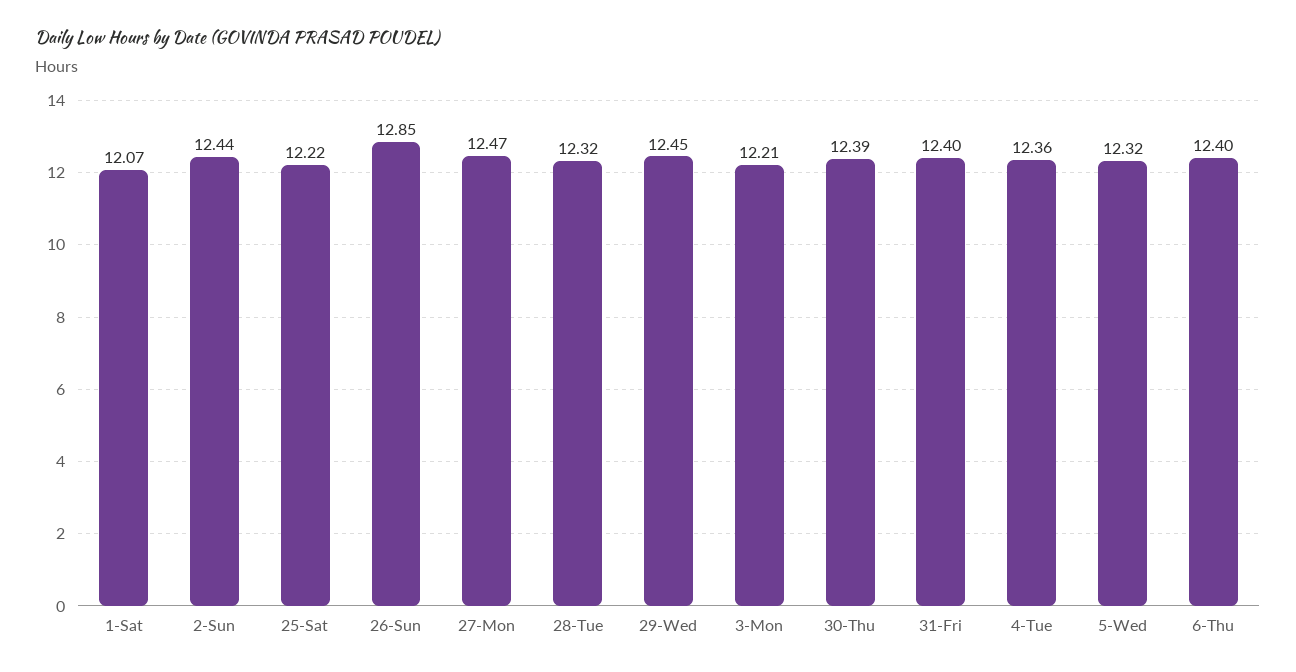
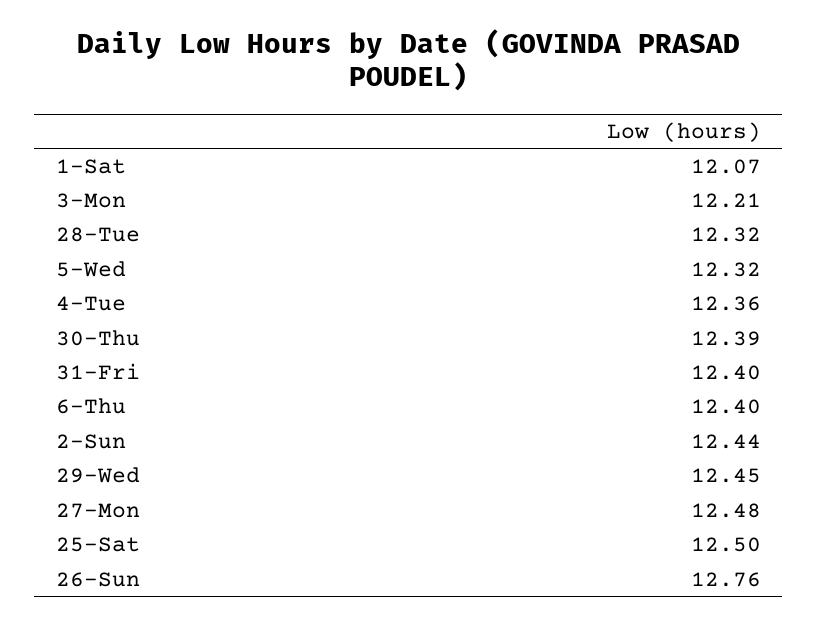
25-Sat: 12.22 -> 12.5
26-Sun: 12.85 -> 12.76
27-Mon: 12.47 -> 12.48

